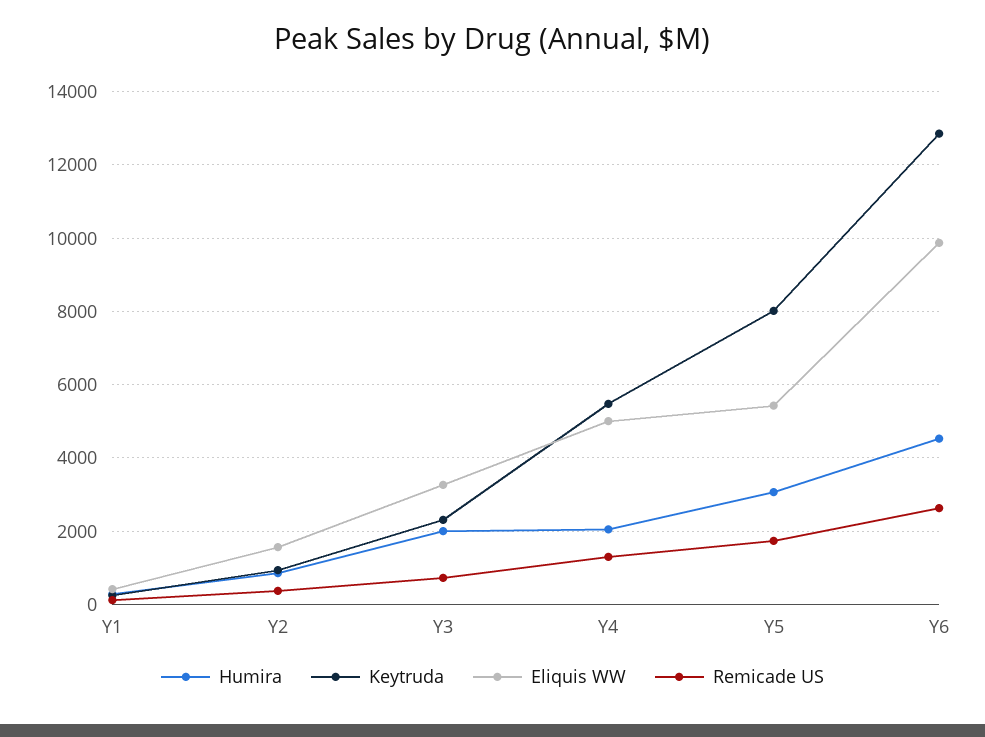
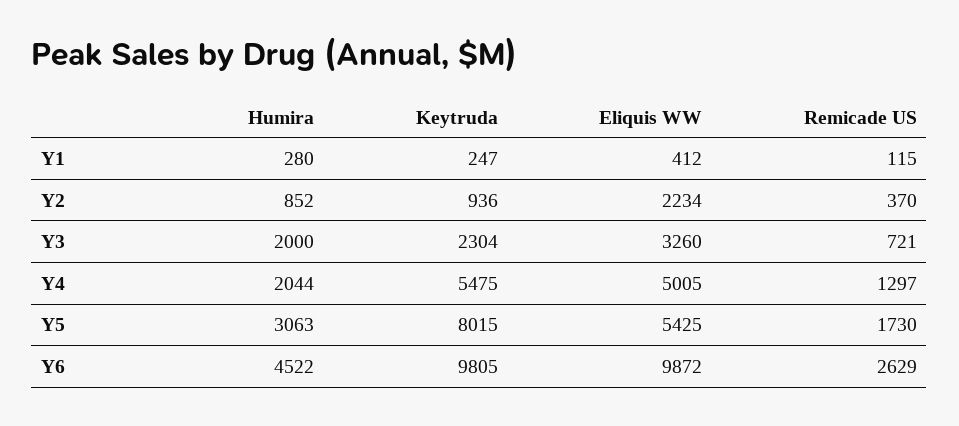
Eliquis WW, Y2: 1600 -> 2234
Keytruda, Y6: 12800 -> 9805

